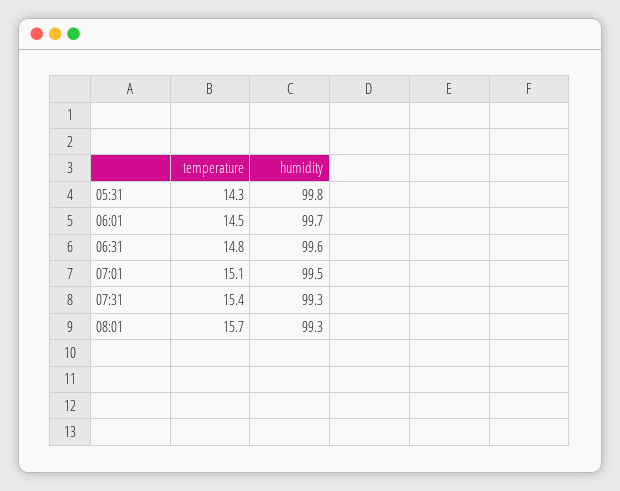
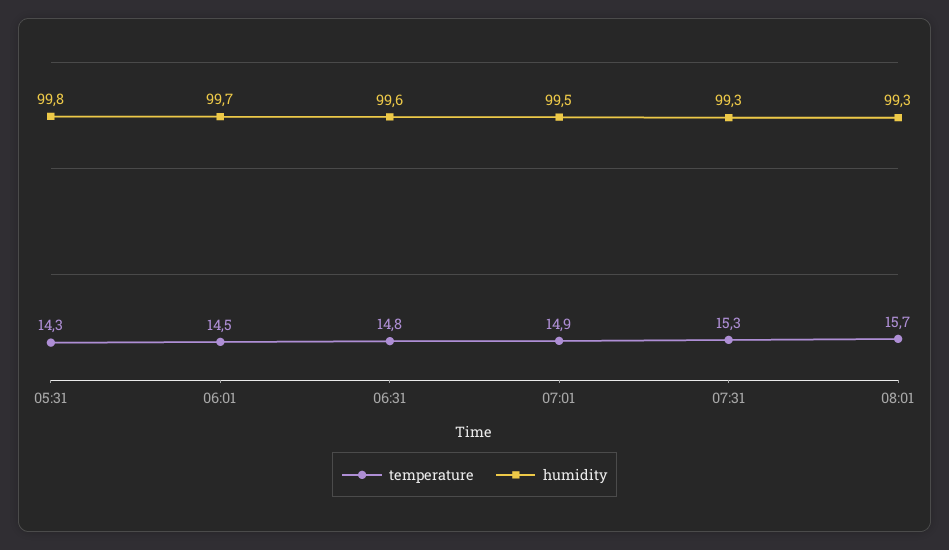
temperature, 07:01: 15.1 -> 14.9
temperature, 07:31: 15.4 -> 15.3

